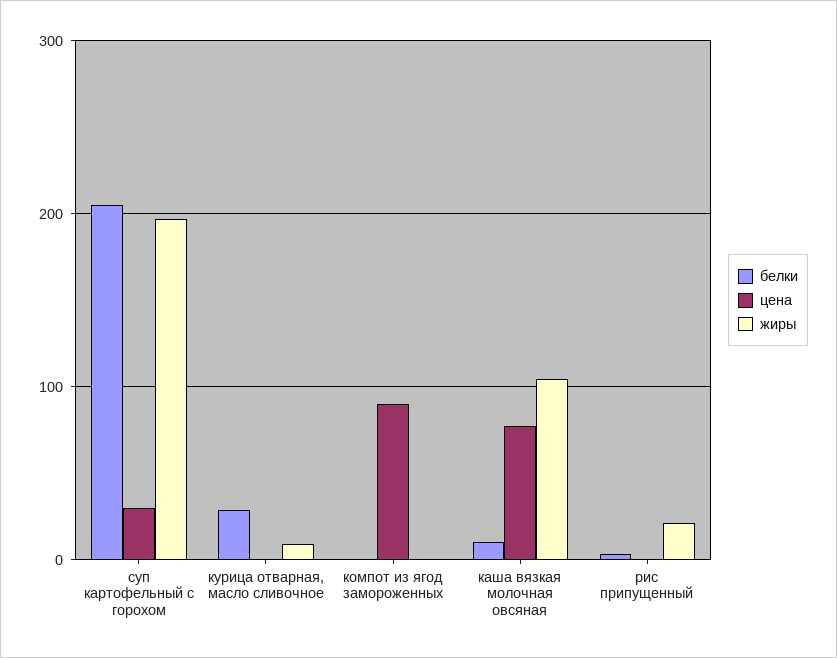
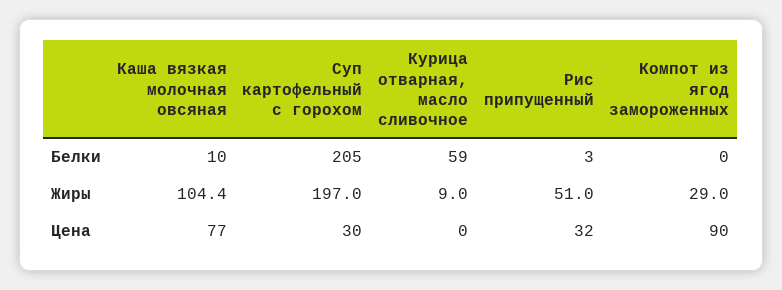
белки, курица отварная, масло сливочное: 30 -> 59
жиры, компот из ягод замороженных: 0 -> 29
цена, рис припущенный: 0 -> 32
жиры, рис припущенный: 20 -> 51

